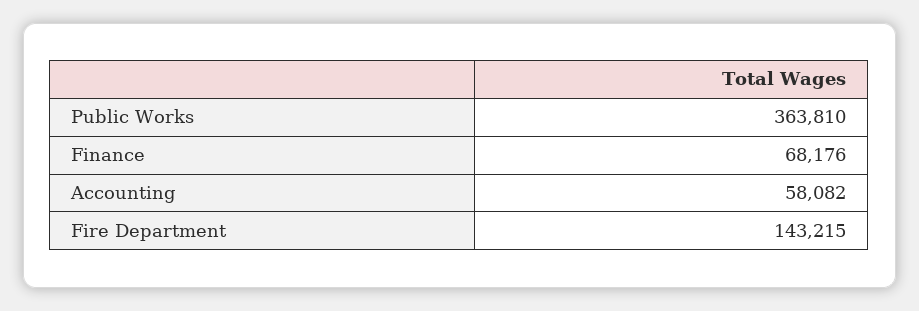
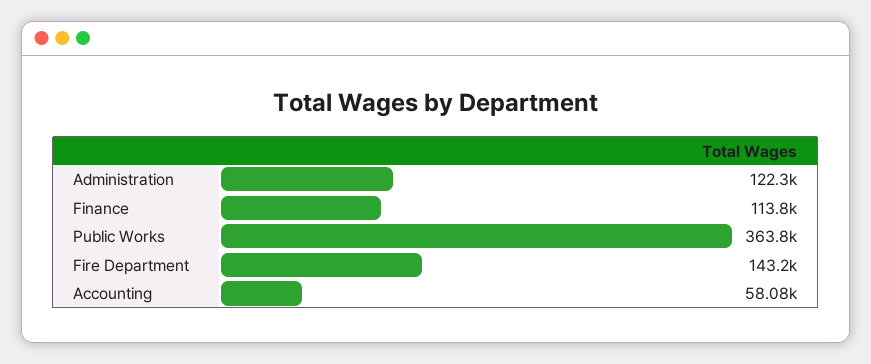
Finance: 68176 -> 113800
Administration: none -> 122300

